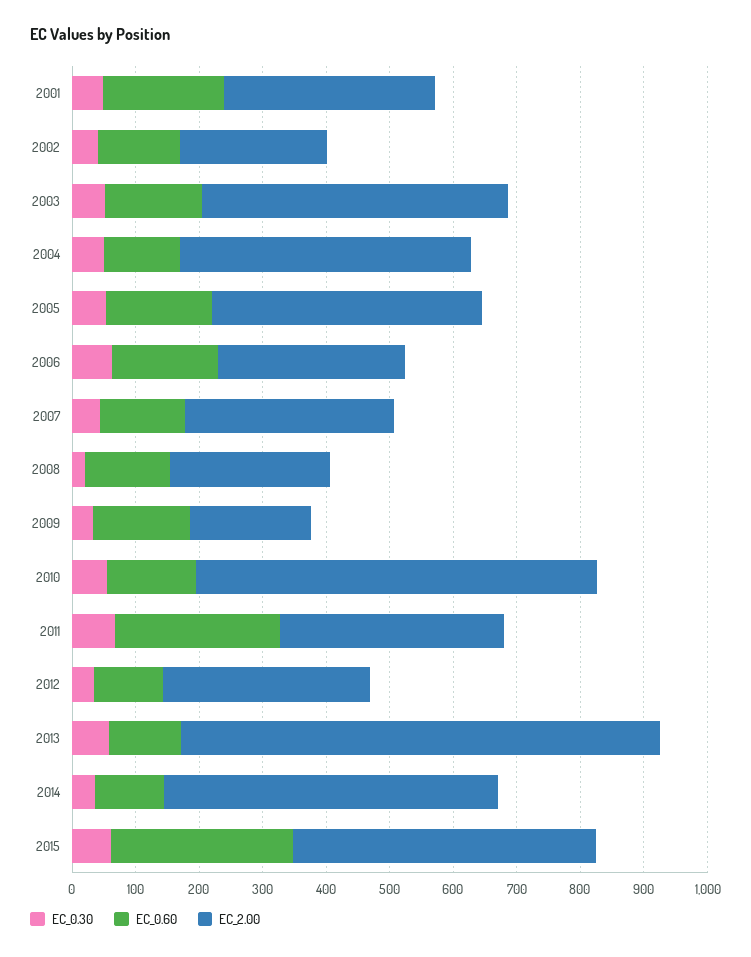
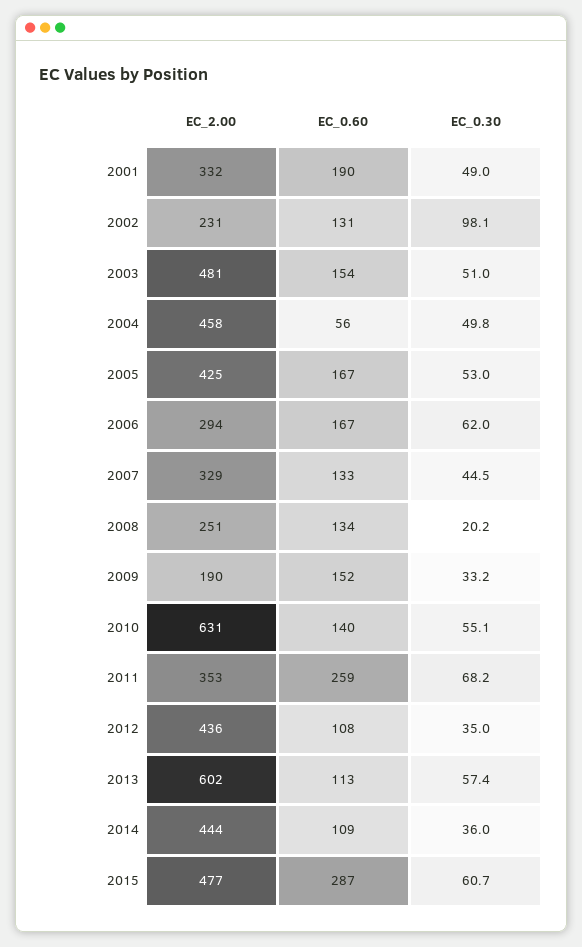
EC_0.30, 2002: 40 -> 98.1
EC_0.60, 2004: 120 -> 56
EC_2.00, 2012: 320 -> 436
EC_2.00, 2013: 760 -> 602
EC_2.00, 2014: 520 -> 444

